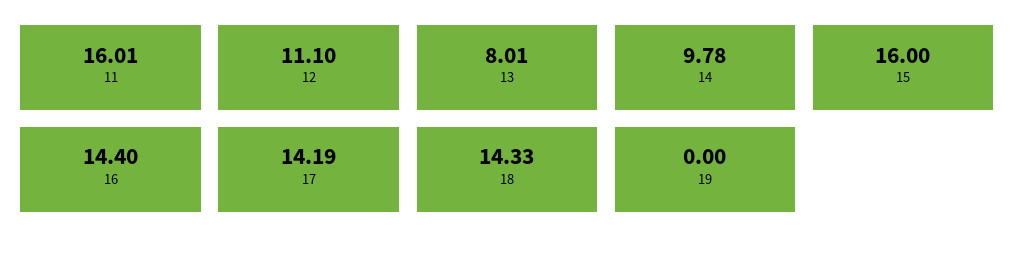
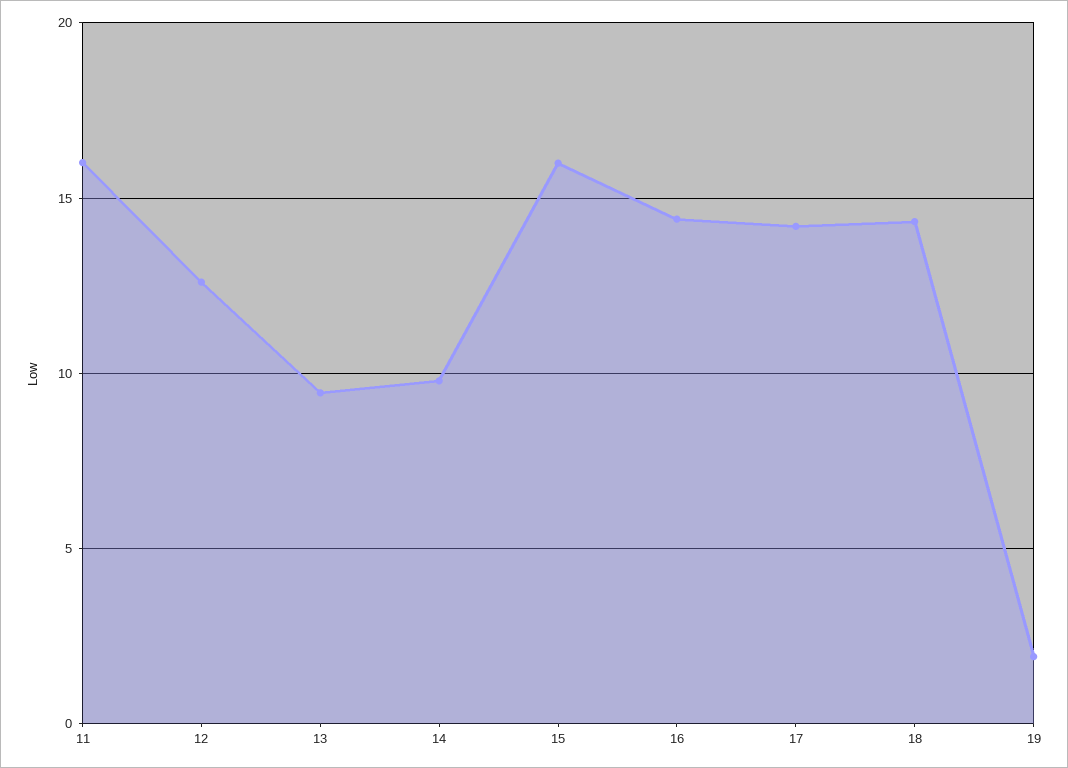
12: 11.1 -> 12.5
13: 8.01 -> 9.5
19: 0 -> 2

